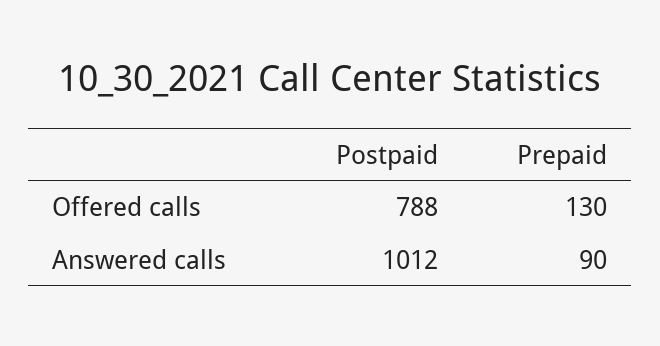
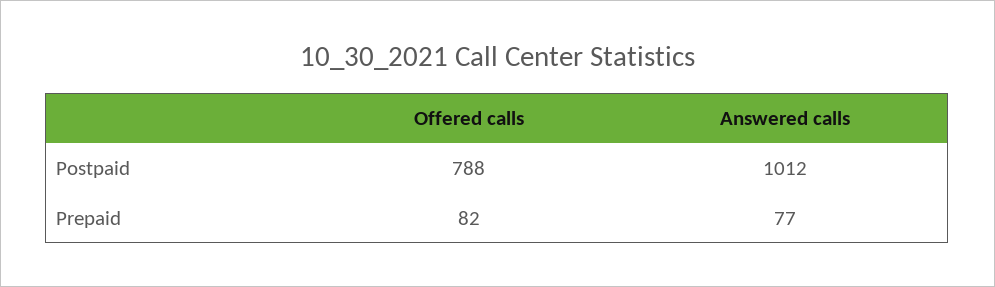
Prepaid, Offered calls: 130 -> 82
Prepaid, Answered calls: 90 -> 77

